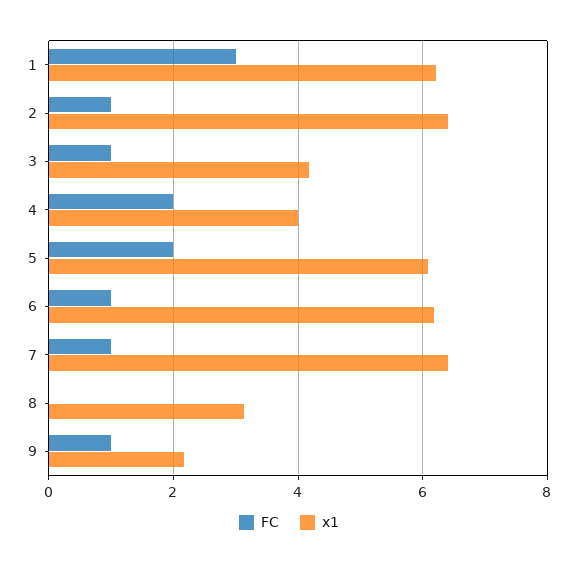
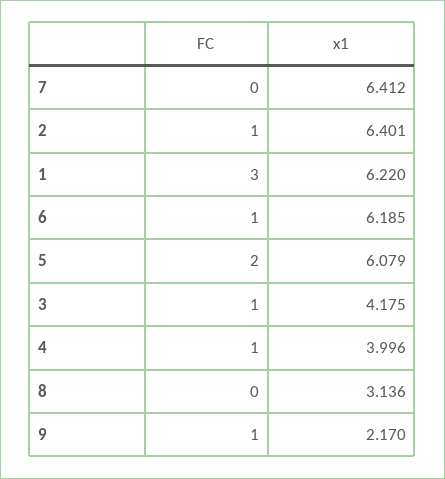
FC, 4: 2 -> 1
FC, 7: 1 -> 0

